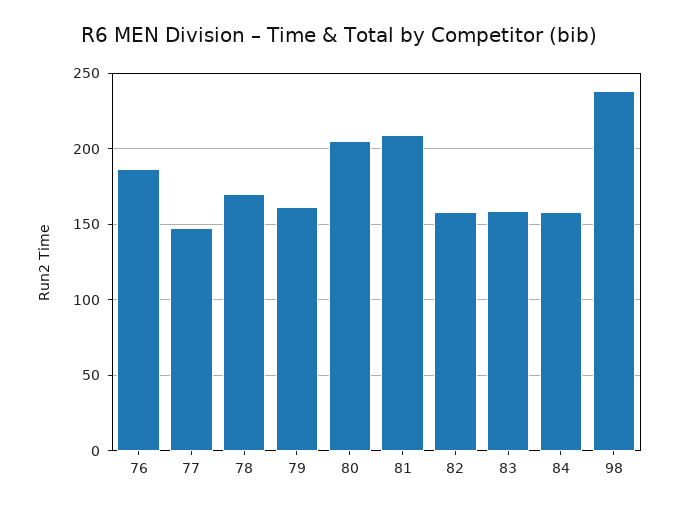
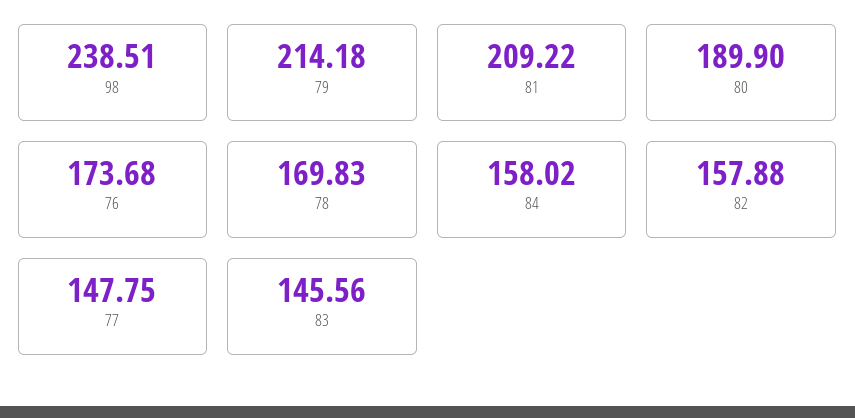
76: 185 -> 173.68
79: 160 -> 214.18
80: 205 -> 189.9
83: 160 -> 145.56

